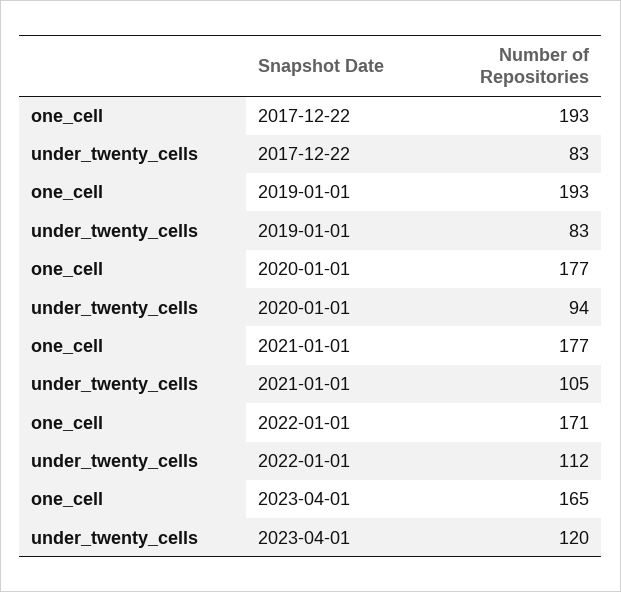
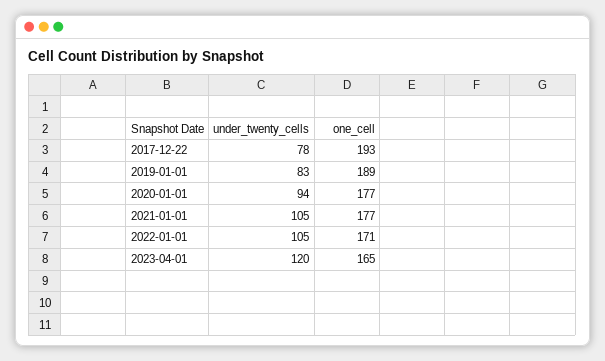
under_twenty_cells, 2017-12-22: 83 -> 78
one_cell, 2019-01-01: 193 -> 189
under_twenty_cells, 2022-01-01: 112 -> 105

